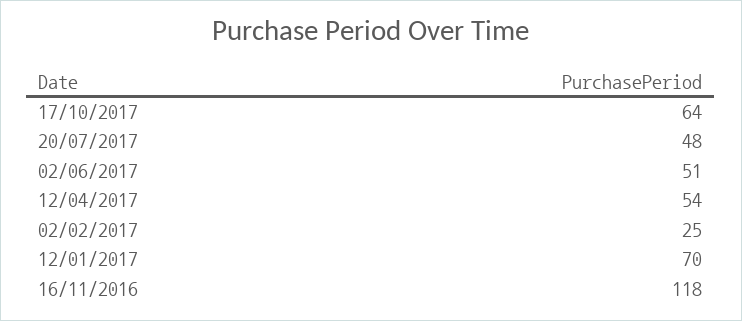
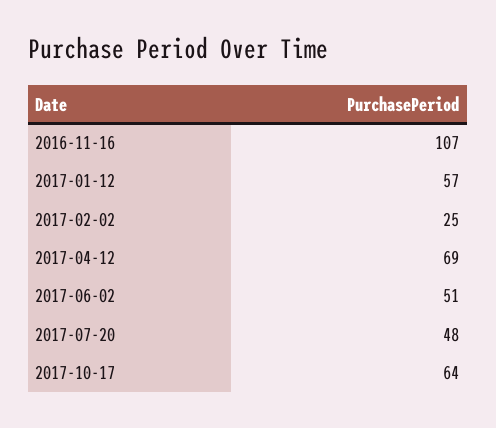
12/04/2017: 54 -> 69
12/01/2017: 70 -> 57
16/11/2016: 118 -> 107

